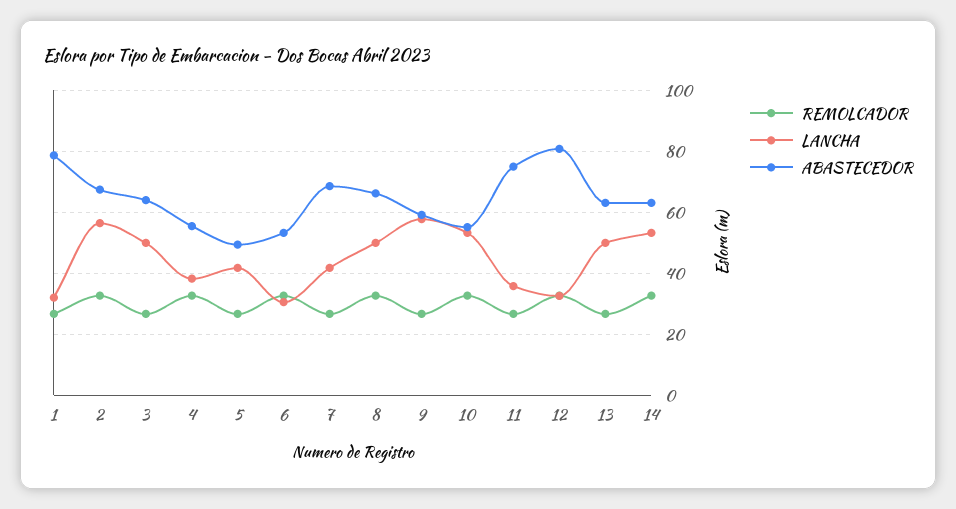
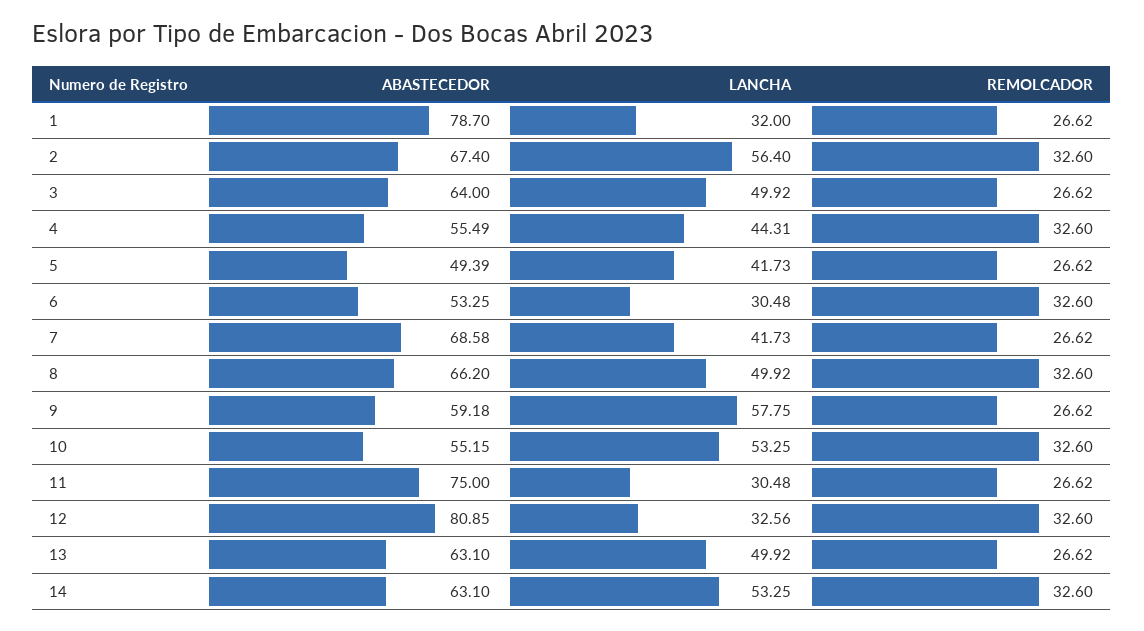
LANCHA, 4: 38 -> 44.31
LANCHA, 11: 36 -> 30.48

